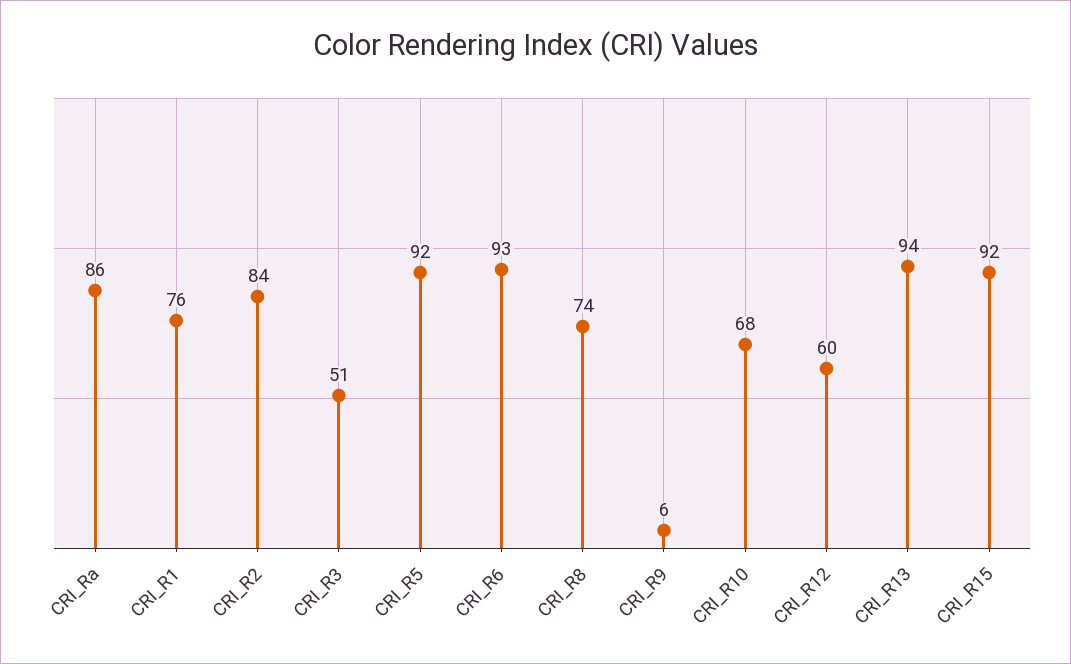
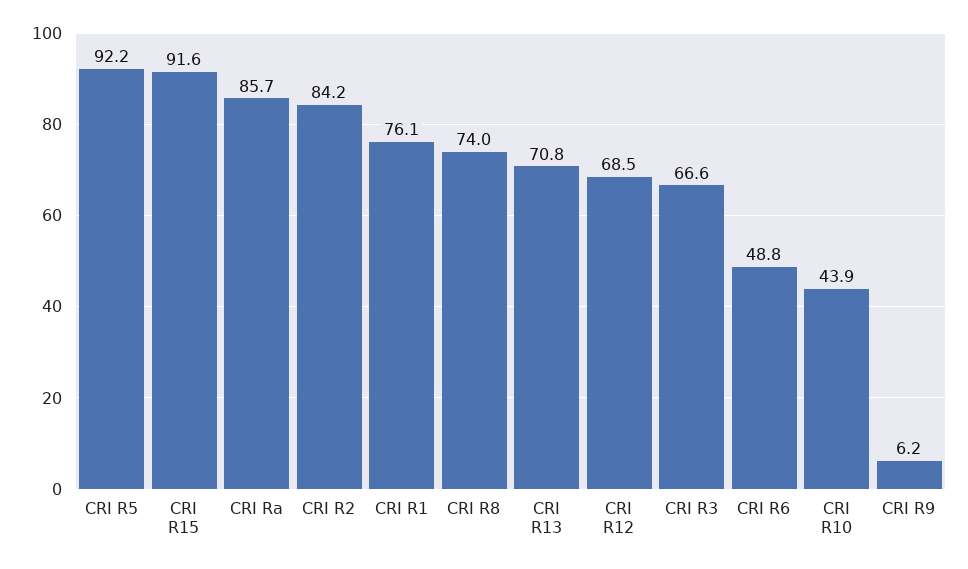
CRI_R3: 51 -> 66.6
CRI_R6: 93 -> 48.8
CRI_R10: 68 -> 43.9
CRI_R12: 60 -> 68.5
CRI_R13: 94 -> 70.8

